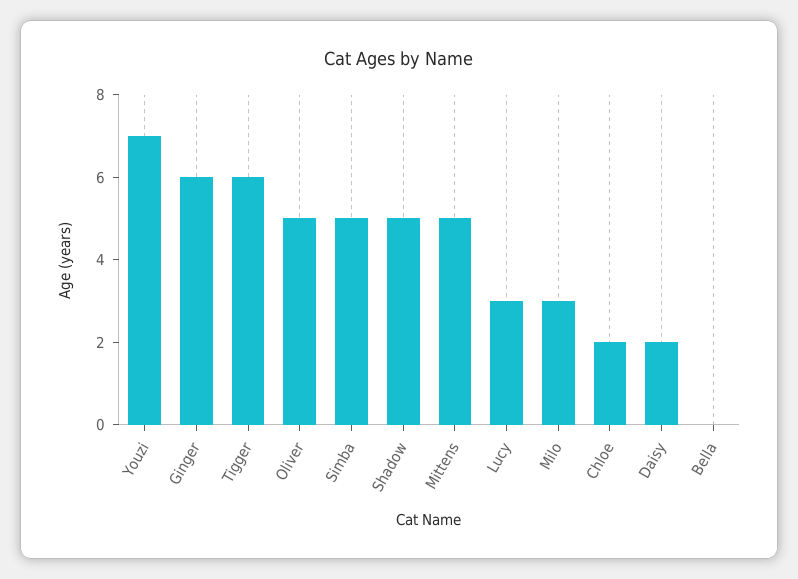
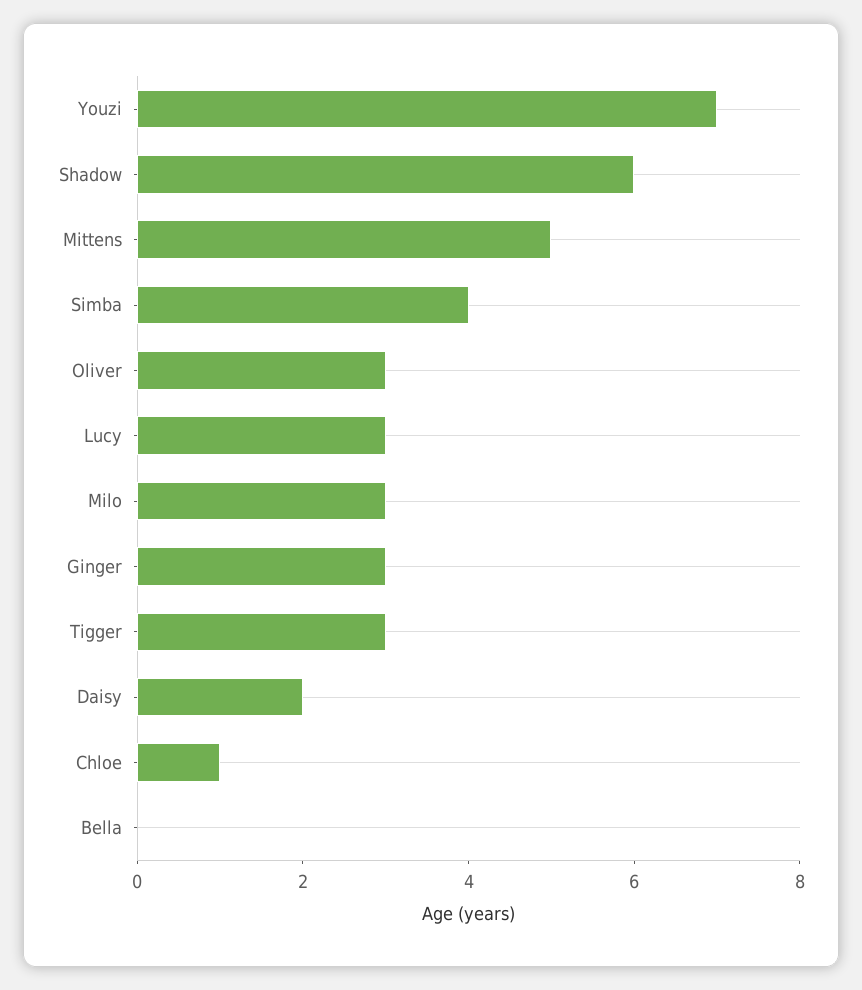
Ginger: 6 -> 3
Tigger: 6 -> 3
Oliver: 5 -> 3
Simba: 5 -> 4
Shadow: 5 -> 6
Chloe: 2 -> 1

